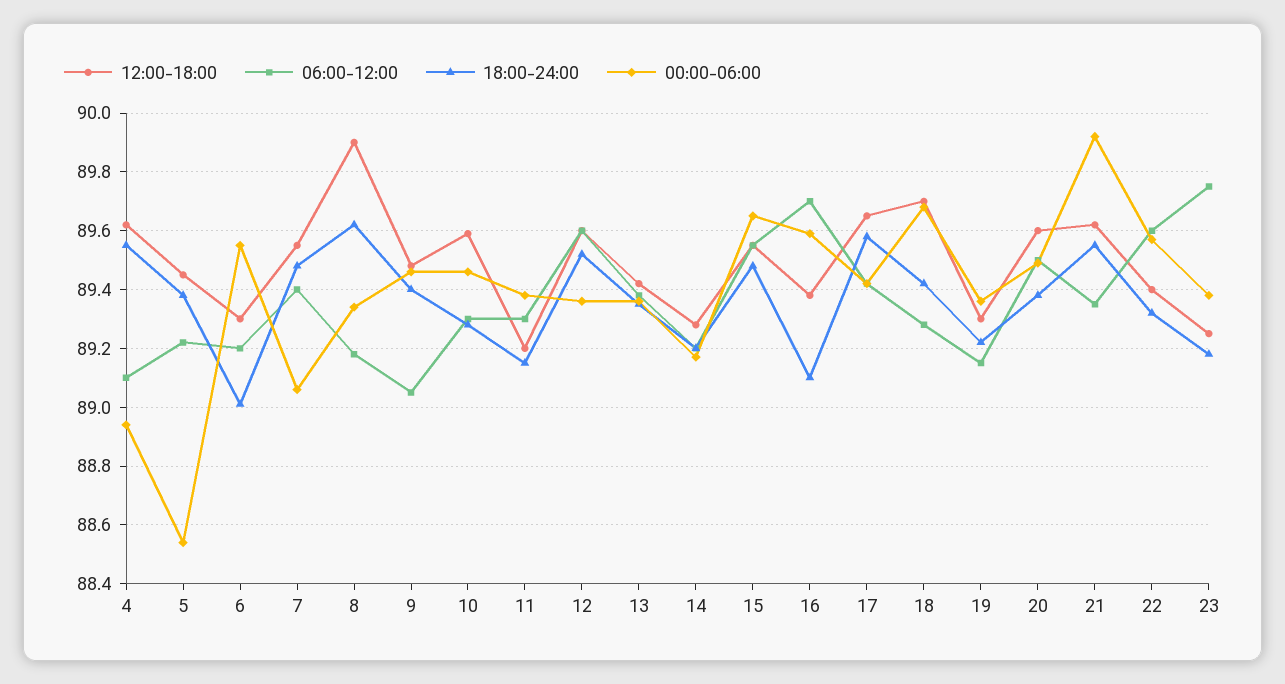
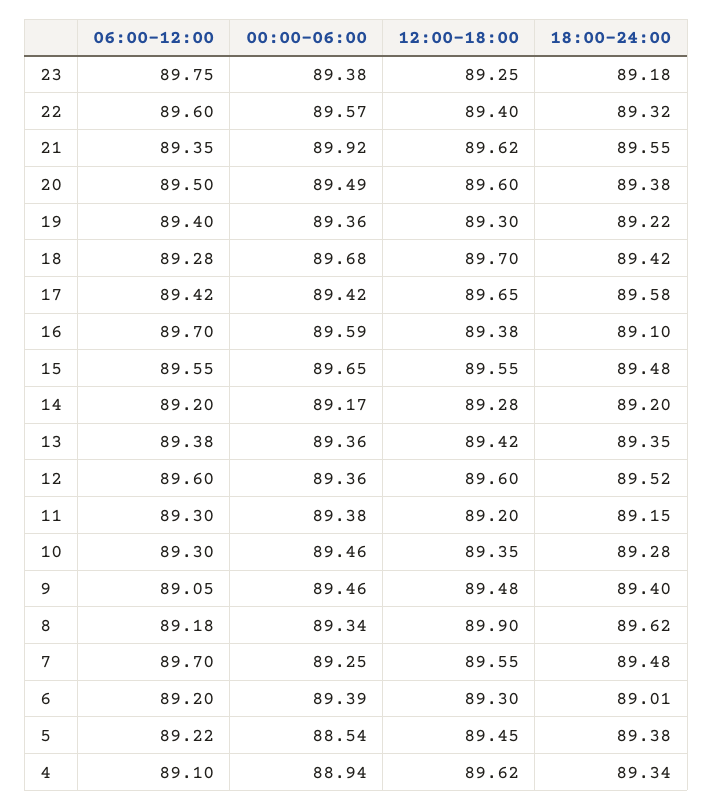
18:00-24:00, 4: 89.55 -> 89.34
00:00-06:00, 6: 89.55 -> 89.39
06:00-12:00, 7: 89.4 -> 89.7
00:00-06:00, 7: 89.05 -> 89.25
12:00-18:00, 10: 89.6 -> 89.35
06:00-12:00, 19: 89.15 -> 89.4

